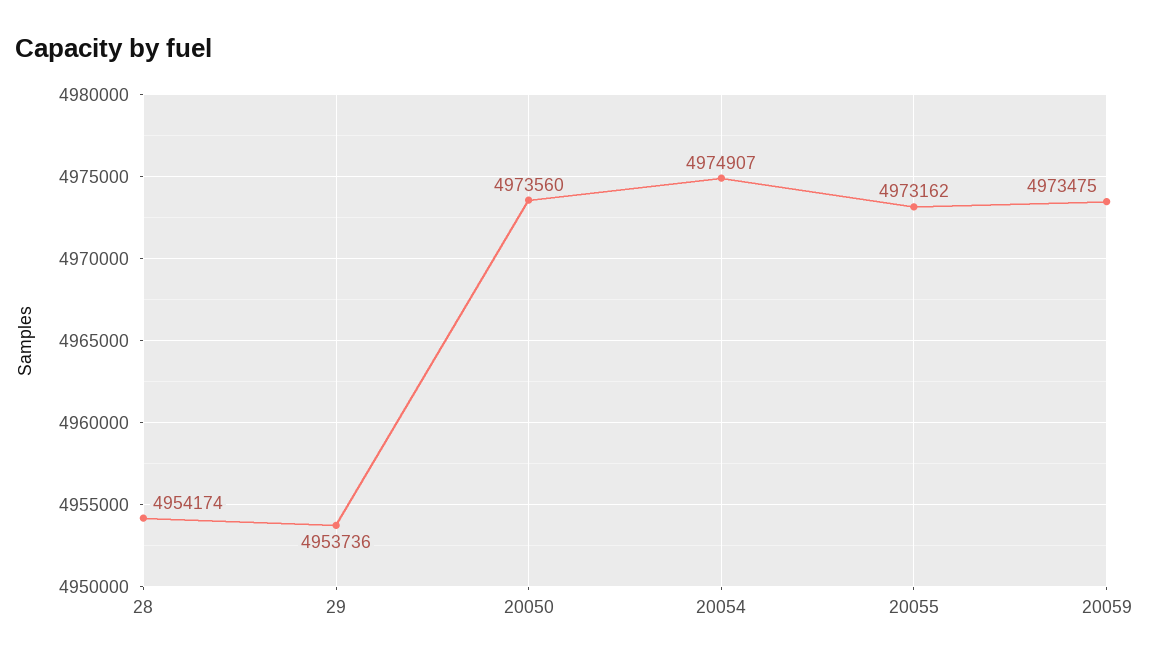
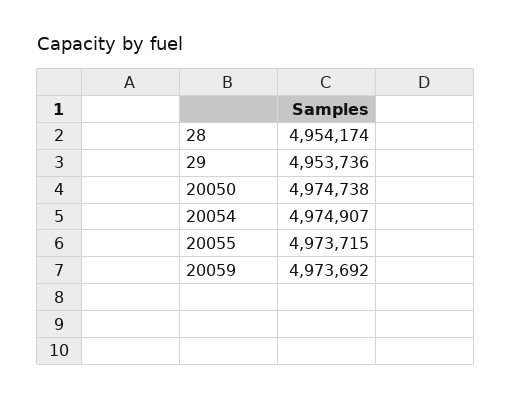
20050: 4973560 -> 4974738
20055: 4973162 -> 4973715
20059: 4973475 -> 4973692

